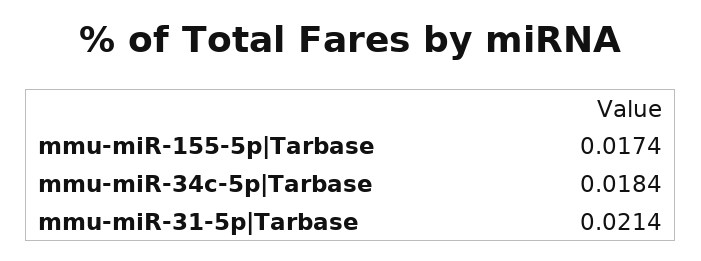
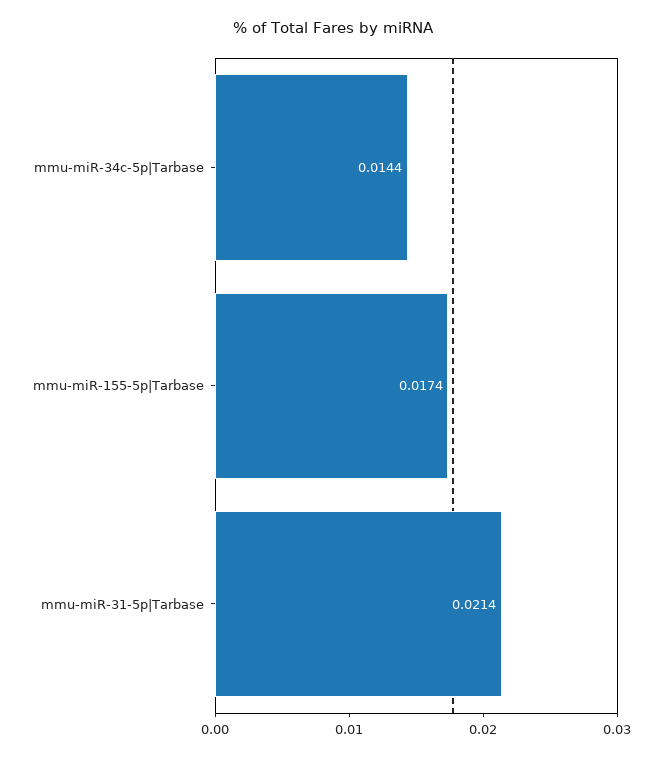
mmu-miR-34c-5p|Tarbase: 0.0184 -> 0.0144

